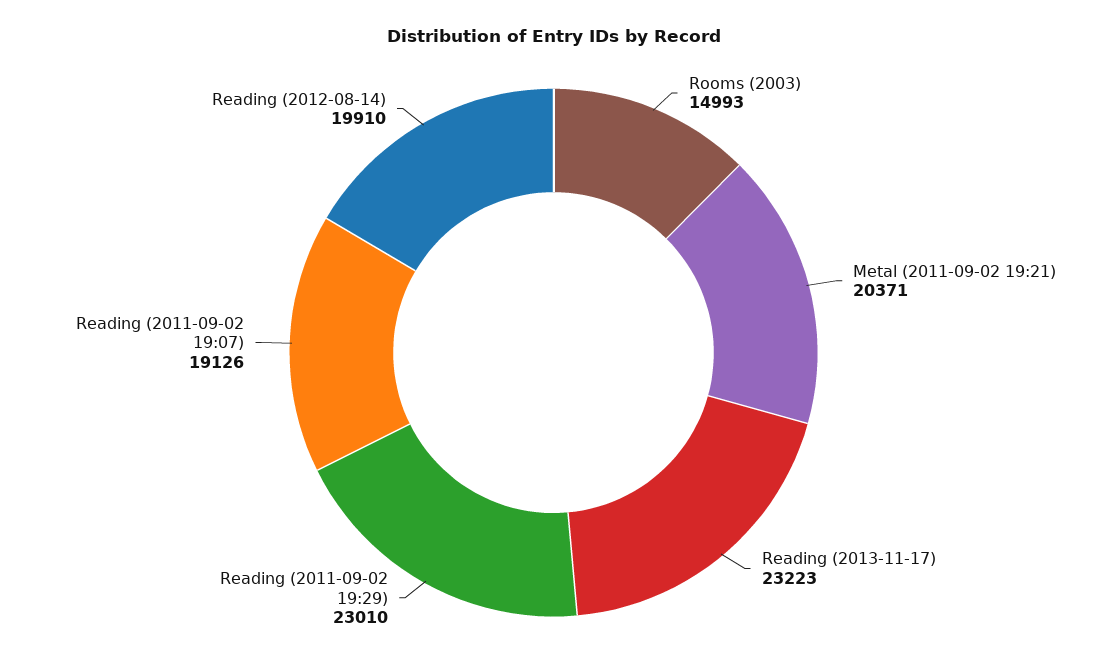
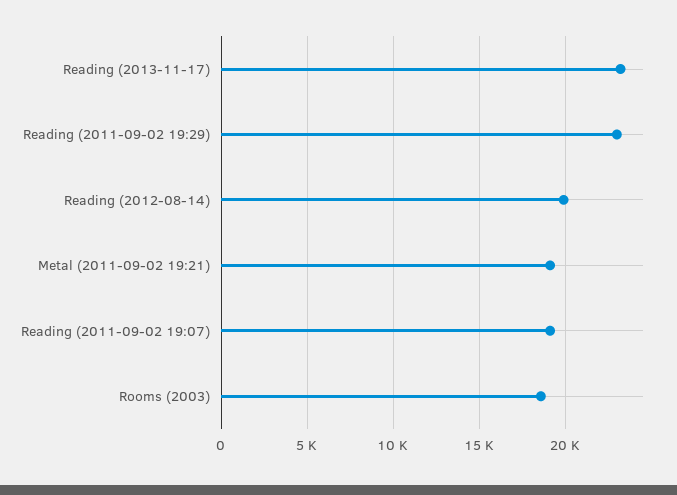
Rooms (2003): 14993 -> 18500
Metal (2011-09-02 19:21): 20371 -> 19000

